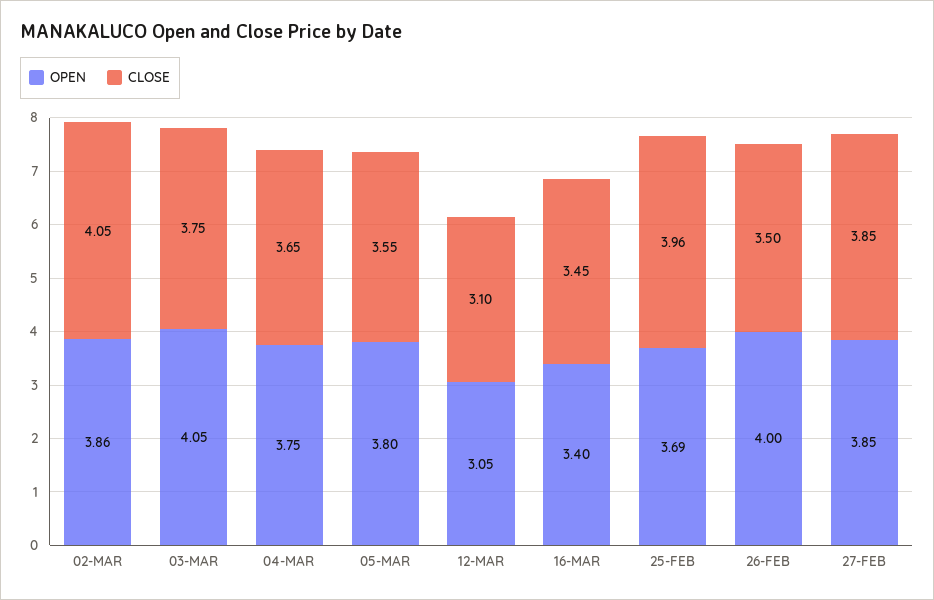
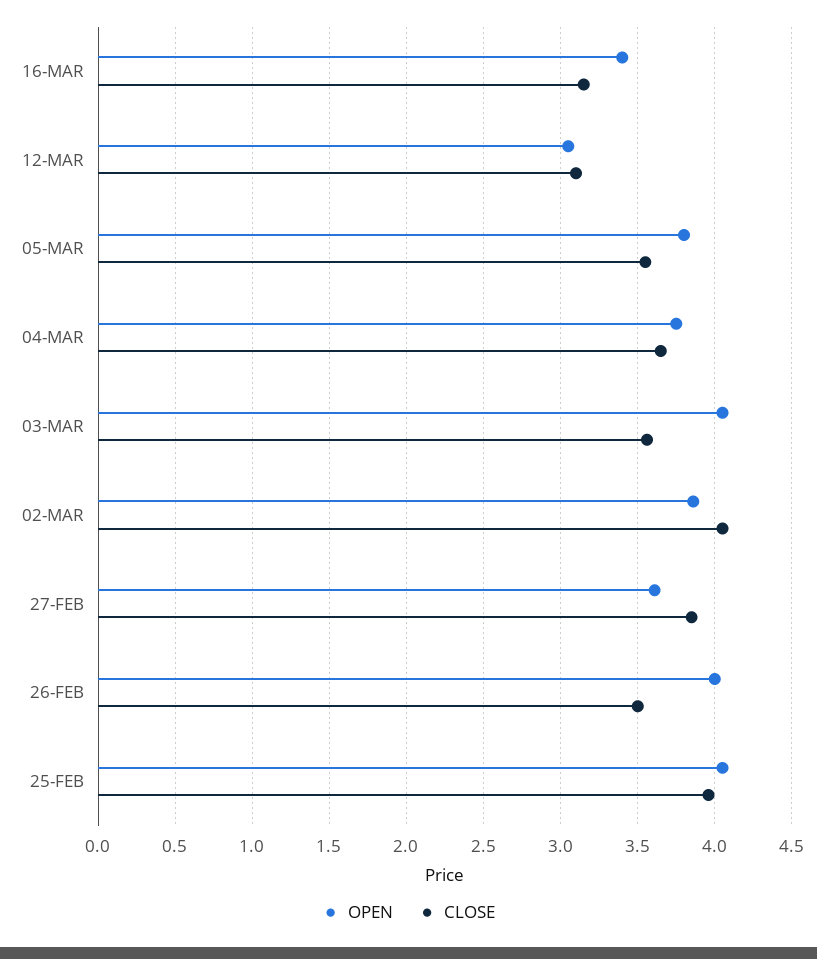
CLOSE, 03-MAR: 3.75 -> 3.55
CLOSE, 16-MAR: 3.45 -> 3.15
OPEN, 25-FEB: 3.69 -> 4.05
OPEN, 27-FEB: 3.85 -> 3.6

